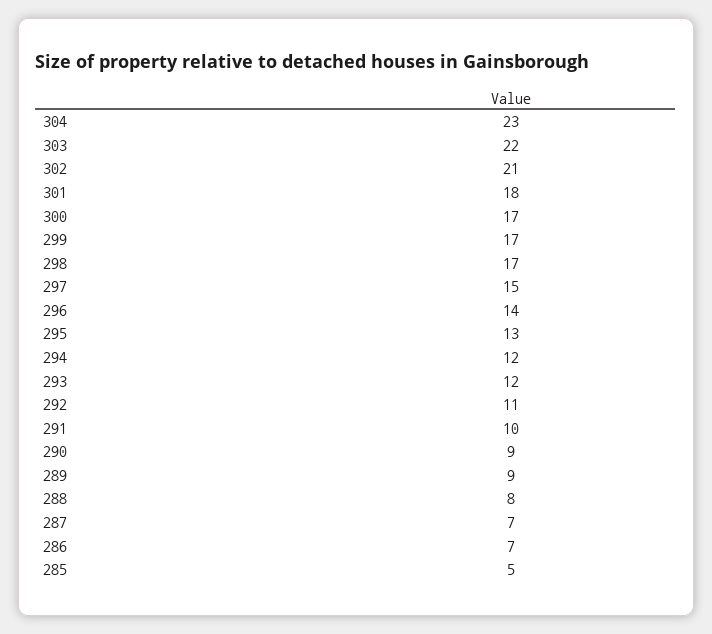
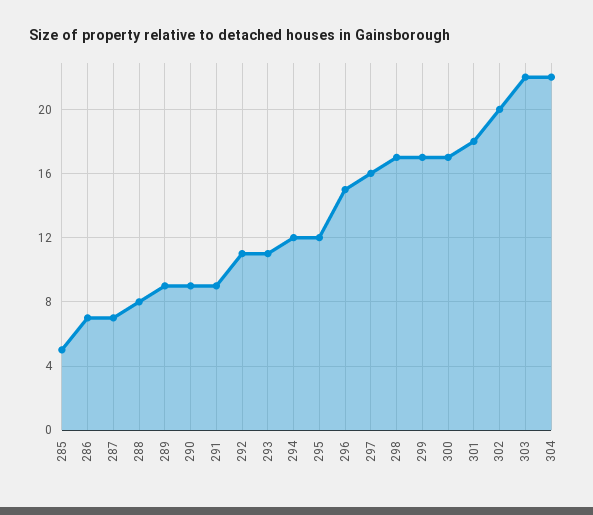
304: 23 -> 22
302: 21 -> 20
297: 15 -> 16
296: 14 -> 15
295: 13 -> 12
293: 12 -> 11
291: 10 -> 9

